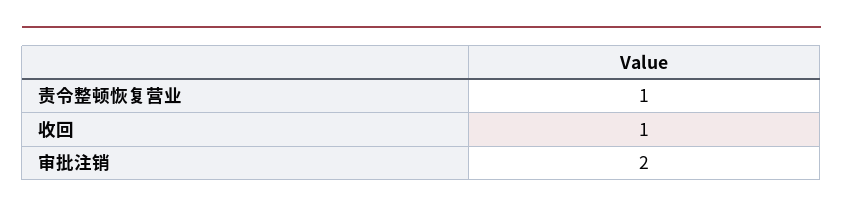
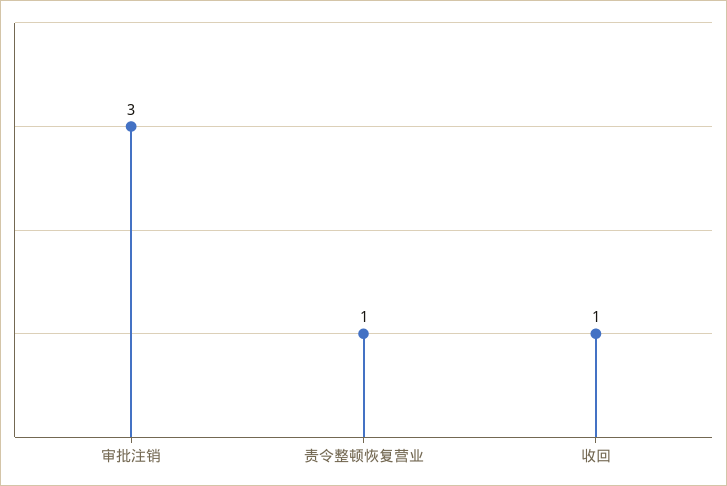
审批注销: 2 -> 3

